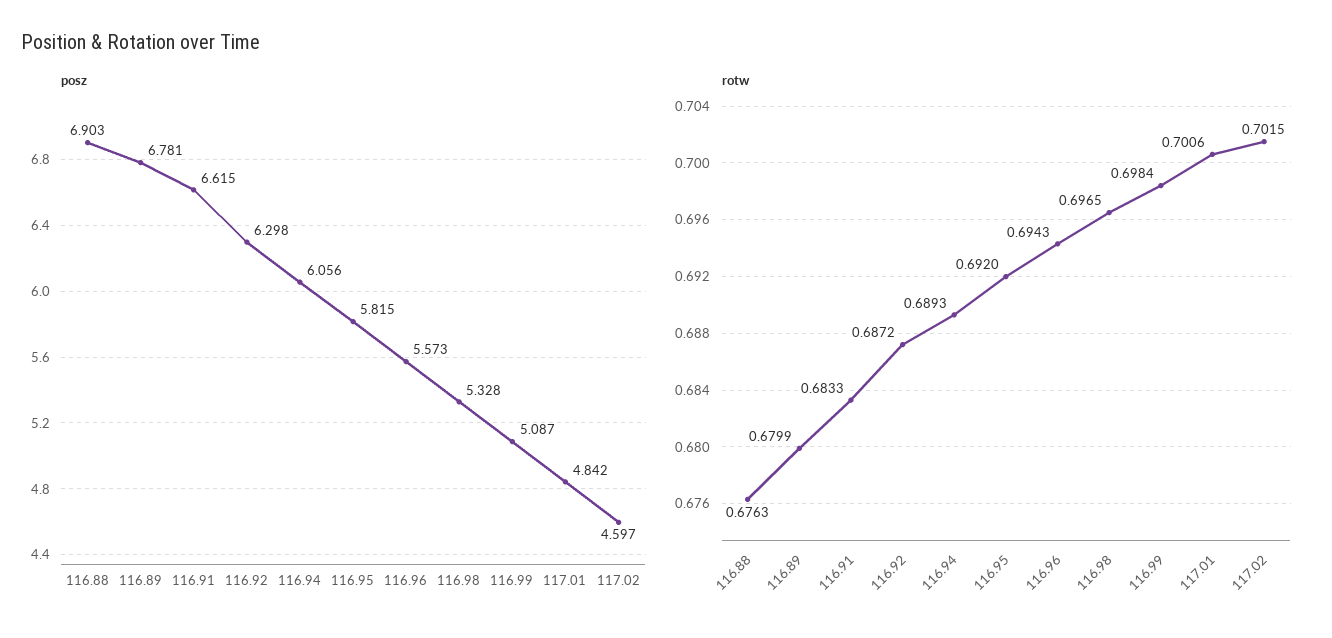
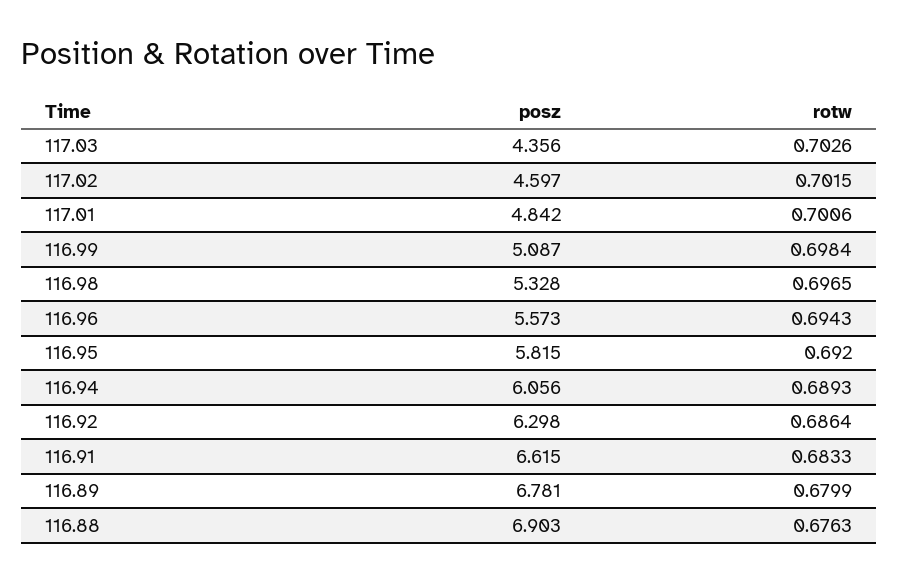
rotw, 116.92: 0.6872 -> 0.6864
posz, 117.03: none -> 4.356
rotw, 117.03: none -> 0.7026

